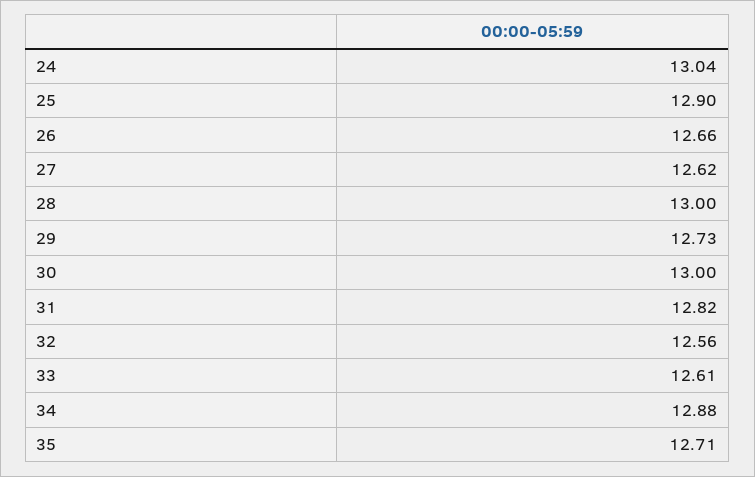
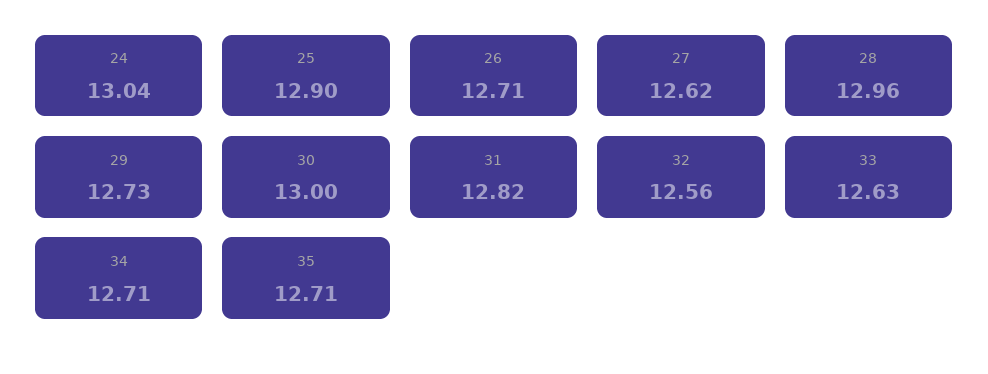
26: 12.66 -> 12.71
28: 13 -> 12.96
33: 12.61 -> 12.63
34: 12.88 -> 12.71

